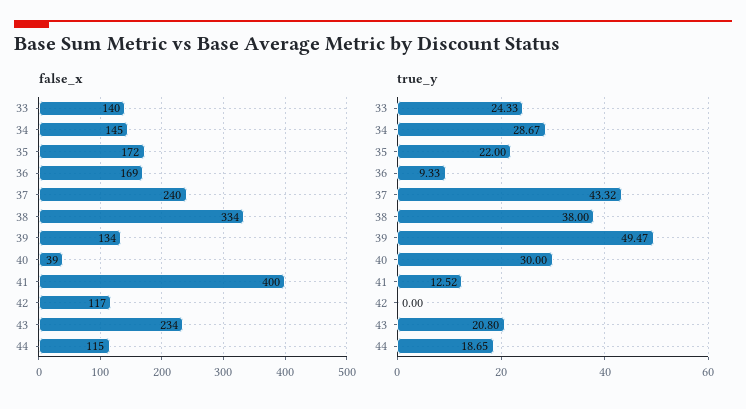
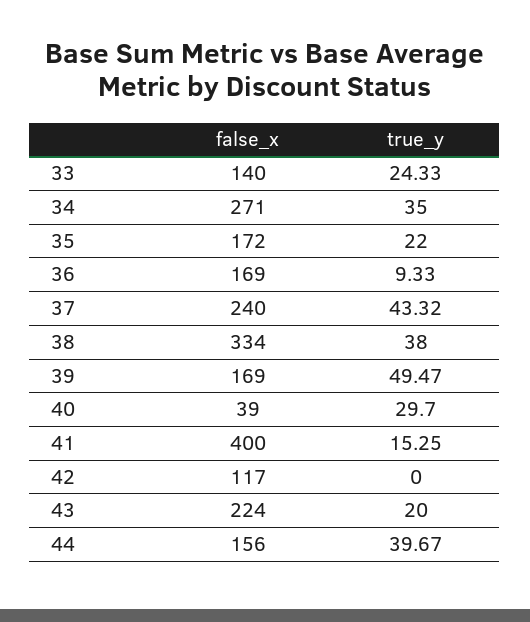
false_x, 34: 145 -> 271
false_x, 39: 134 -> 169
false_x, 43: 234 -> 224
false_x, 44: 115 -> 156
true_y, 34: 28.67 -> 35
true_y, 40: 30 -> 29.7
true_y, 41: 12.52 -> 15.25
true_y, 43: 20.8 -> 20
true_y, 44: 18.65 -> 39.67

